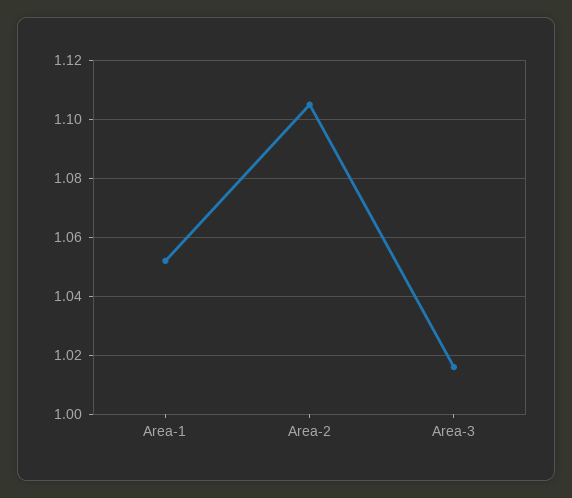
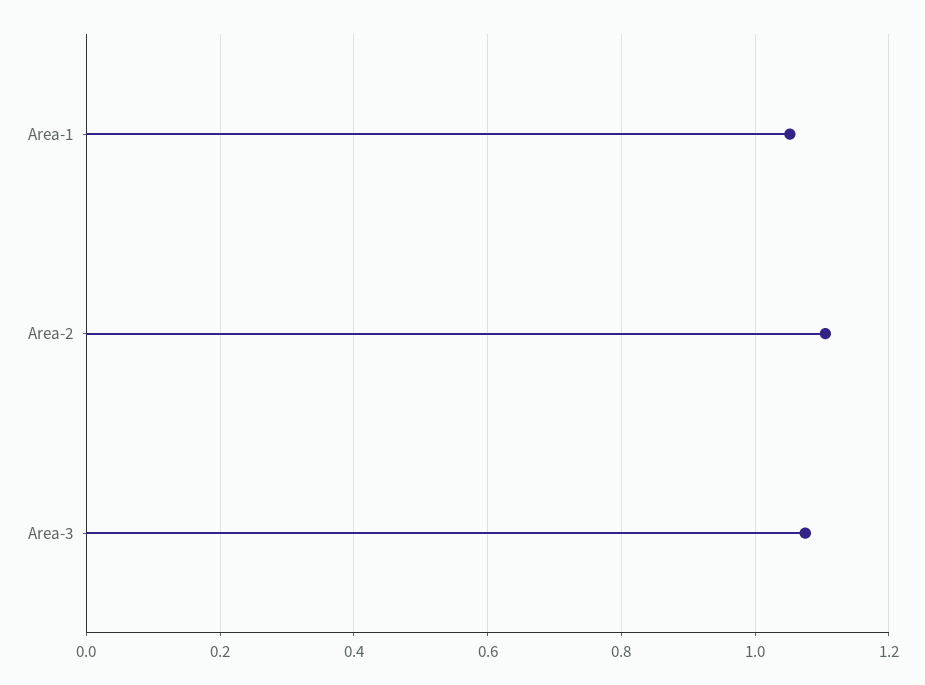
Area-3: 1.015 -> 1.08

